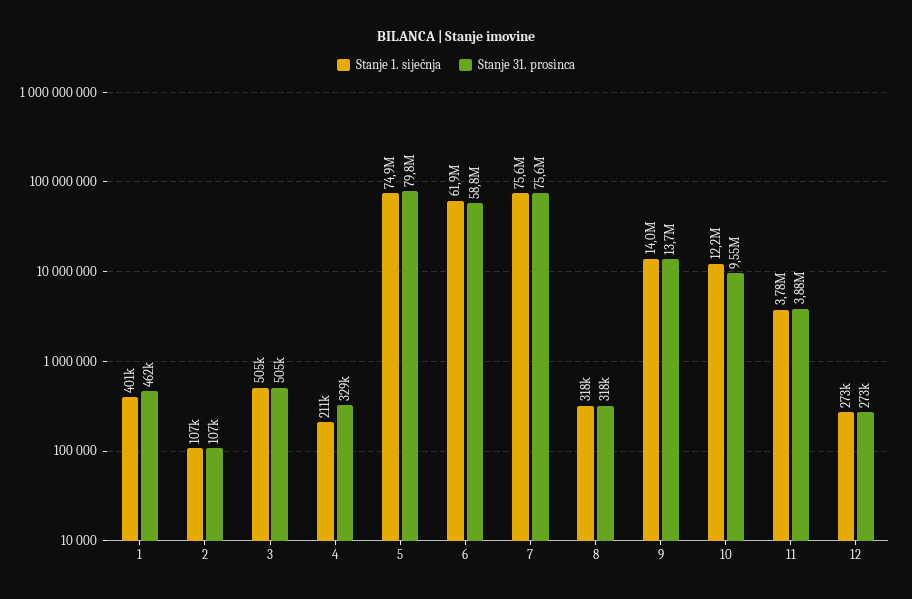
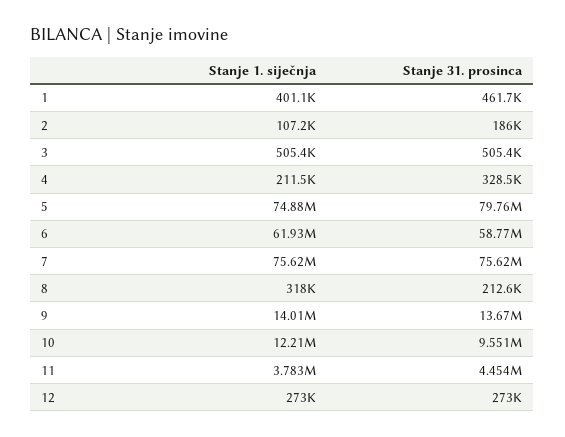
Stanje 31. prosinca, 2: 107000 -> 186000
Stanje 31. prosinca, 8: 318000 -> 212600
Stanje 31. prosinca, 11: 3880000 -> 4454000

